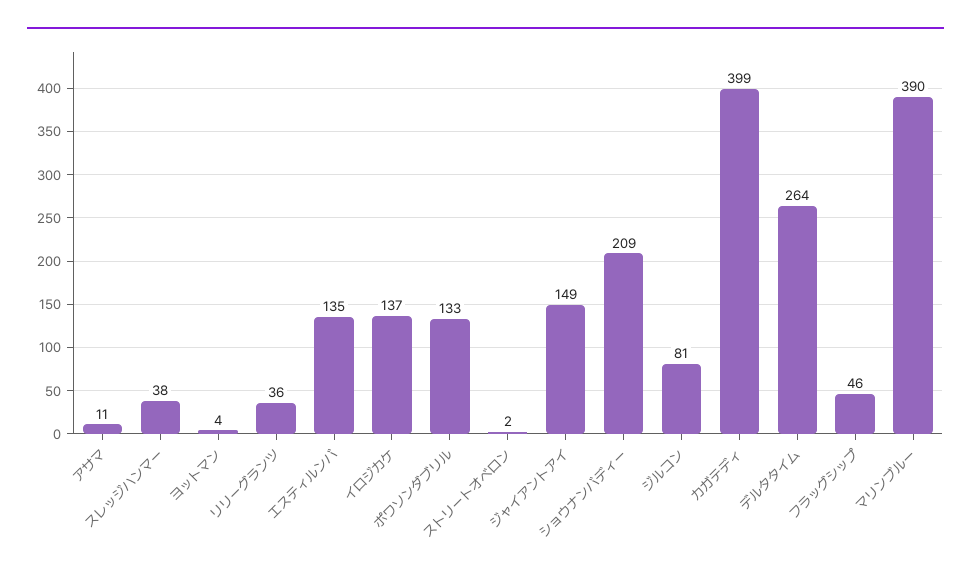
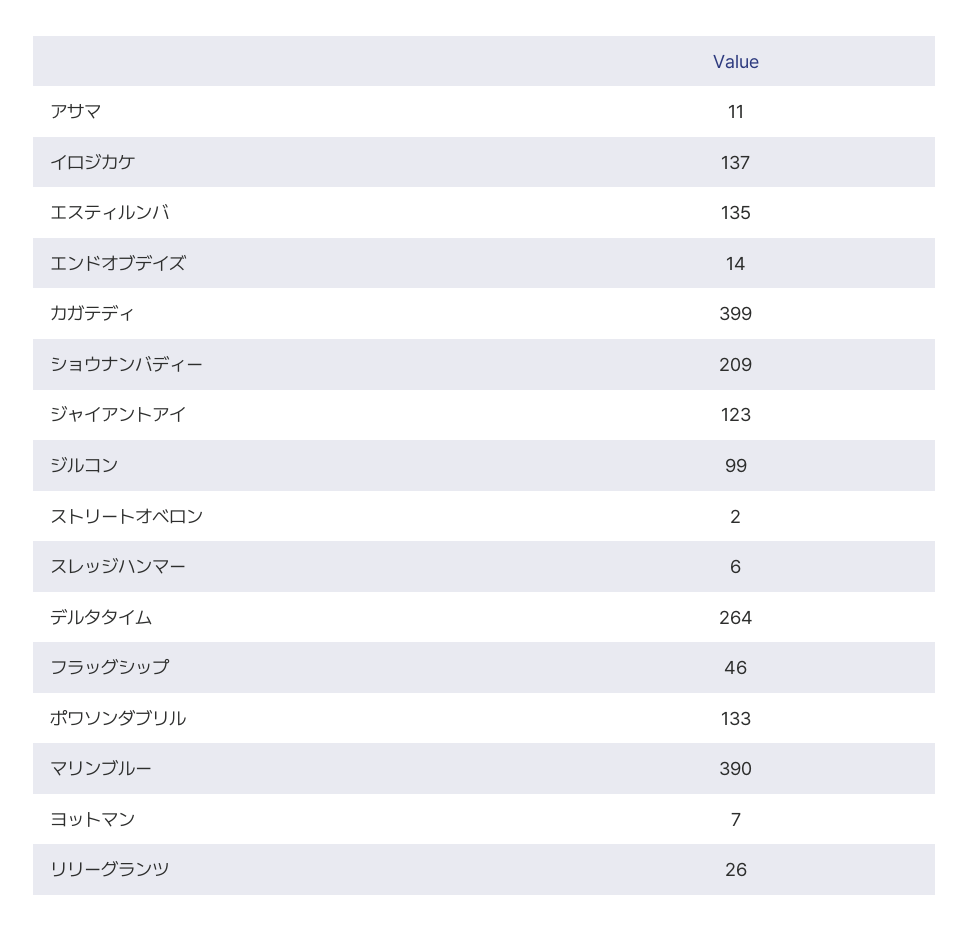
スレッジハンマー: 38 -> 6
ヨットマン: 4 -> 7
リリーグランツ: 36 -> 26
ジャイアントアイ: 149 -> 123
ジルコン: 81 -> 99
エンドオブデイズ: none -> 14

